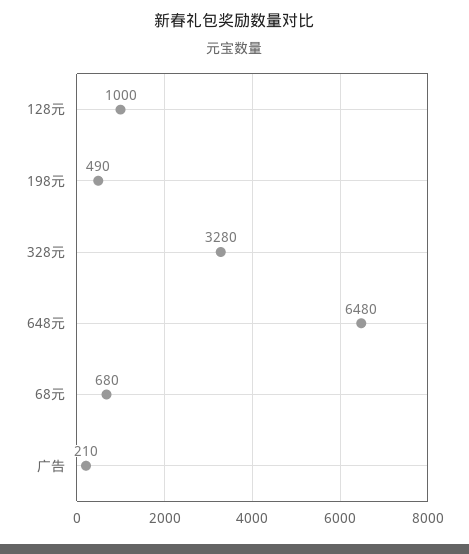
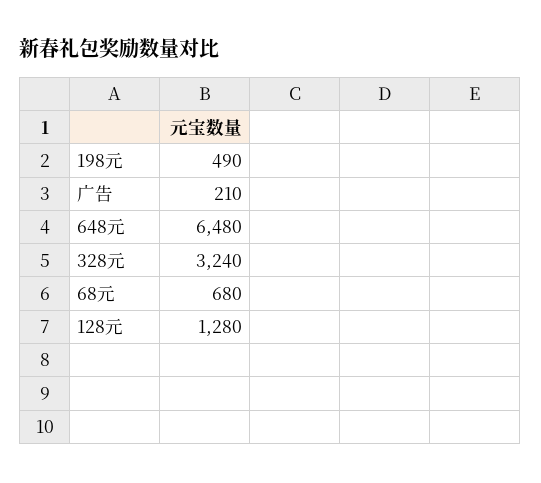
128元: 1000 -> 1280
328元: 3280 -> 3240

